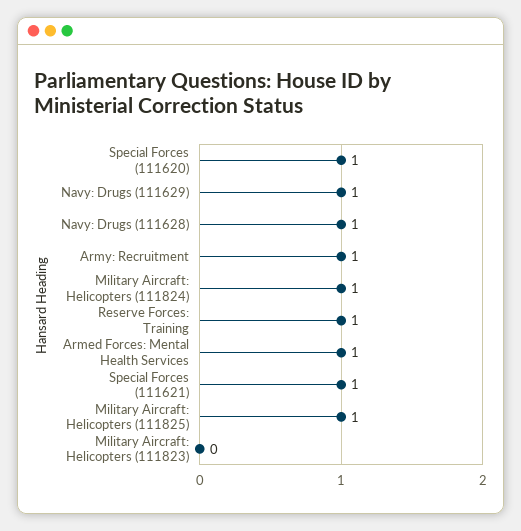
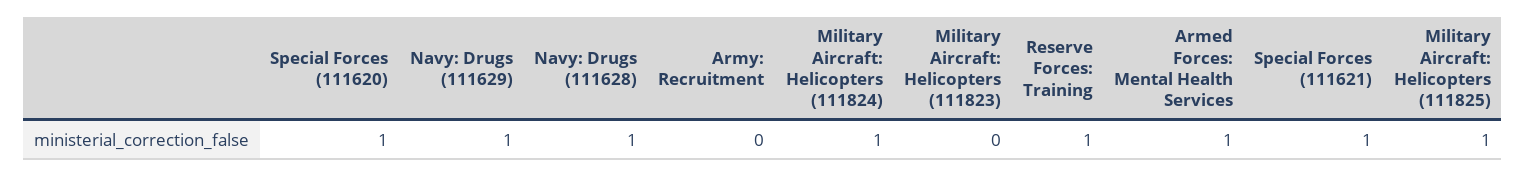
Army: Recruitment: 1 -> 0

